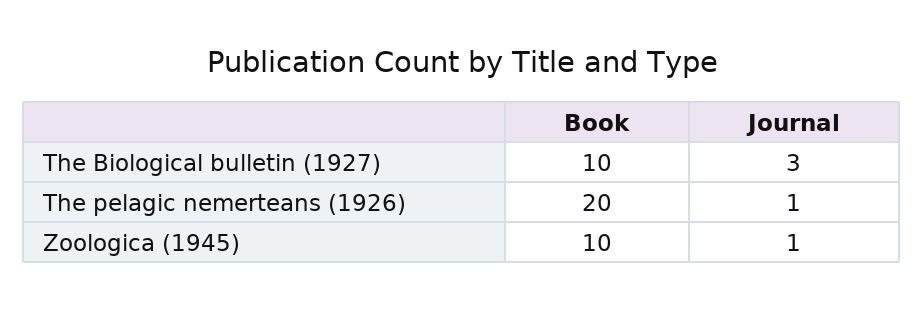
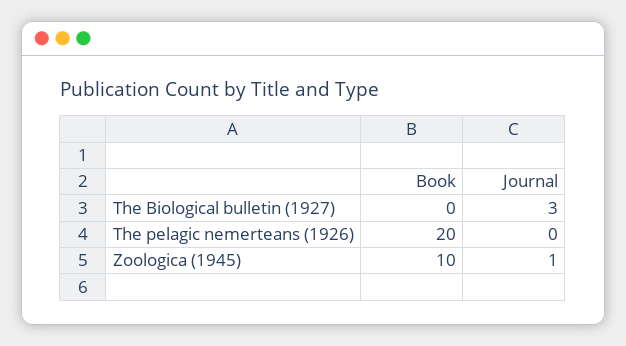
Book, The Biological bulletin (1927): 10 -> 0
Journal, The pelagic nemerteans (1926): 1 -> 0

